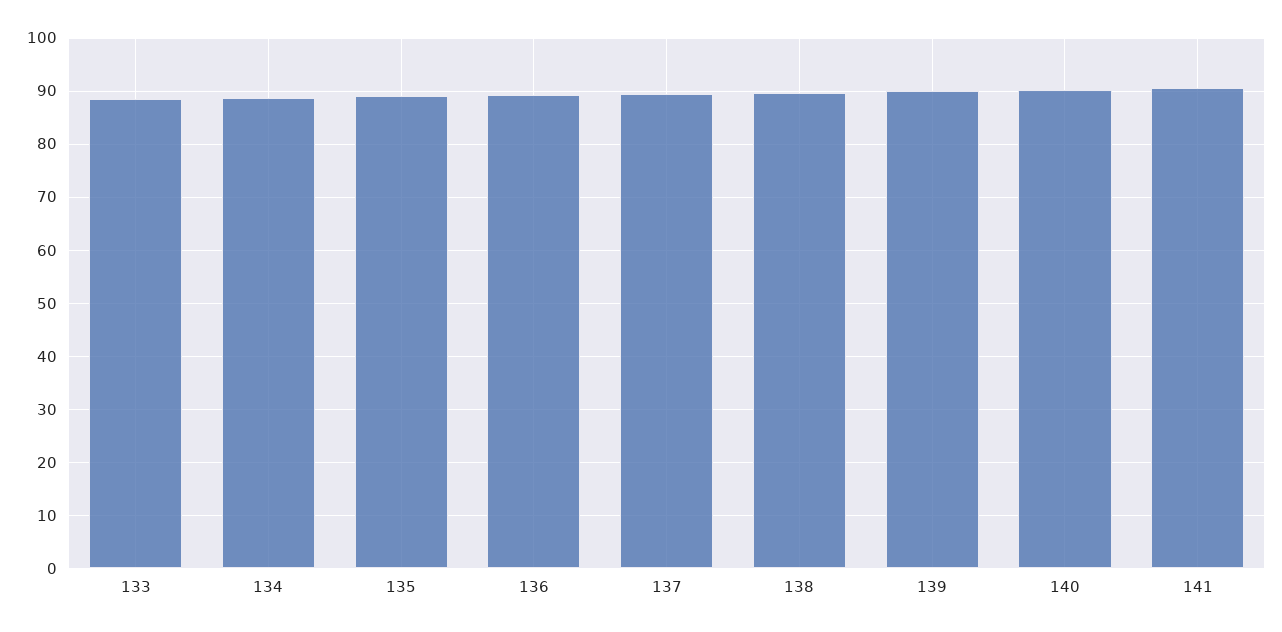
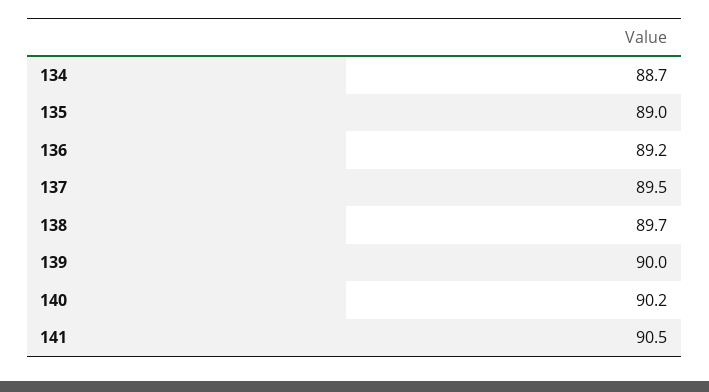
133: 88 -> none

